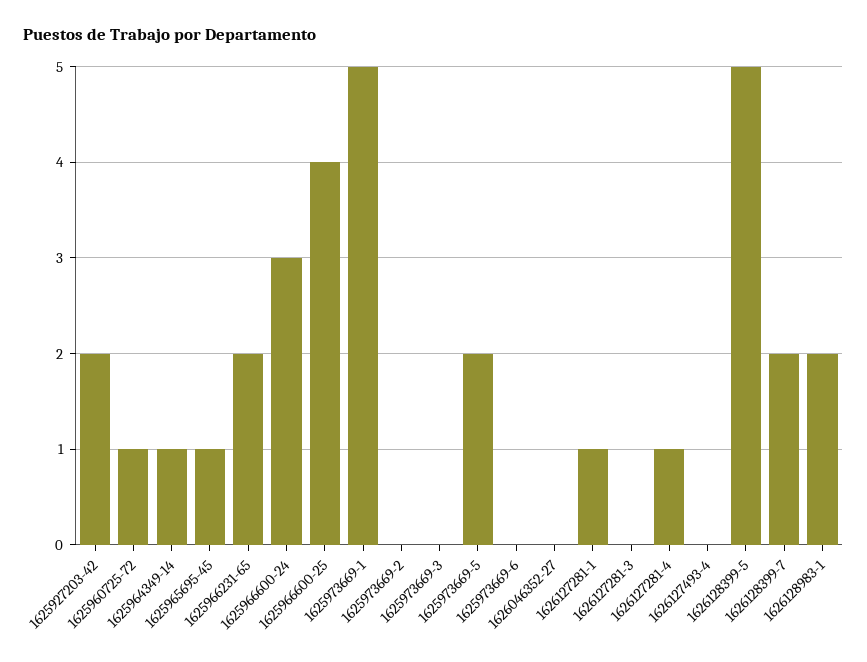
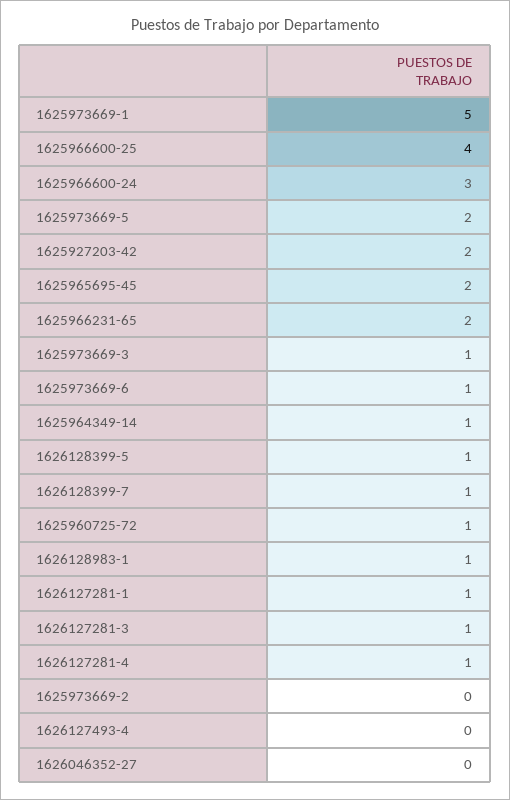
1625965695-45: 1 -> 2
1625973669-3: 0 -> 1
1625973669-6: 0 -> 1
1626127281-3: 0 -> 1
1626128399-5: 5 -> 1
1626128399-7: 2 -> 1
1626128983-1: 2 -> 1

